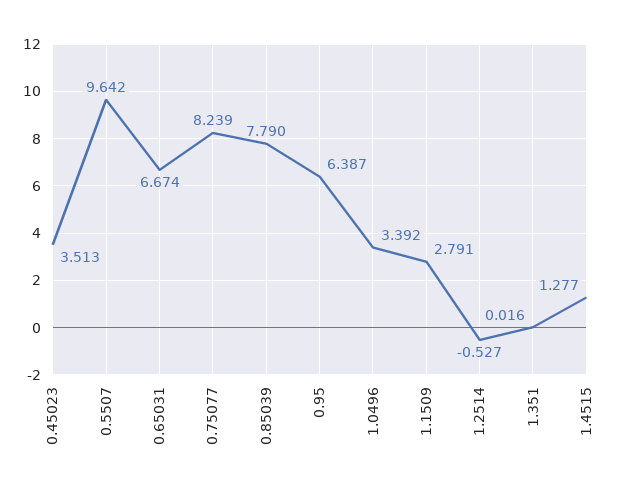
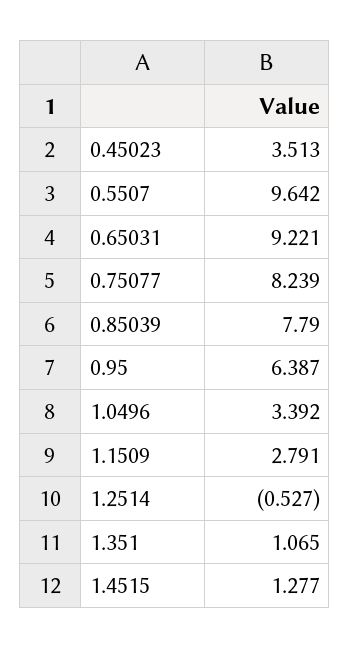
0.65031: 6.674 -> 9.221
1.351: 0.016 -> 1.065

